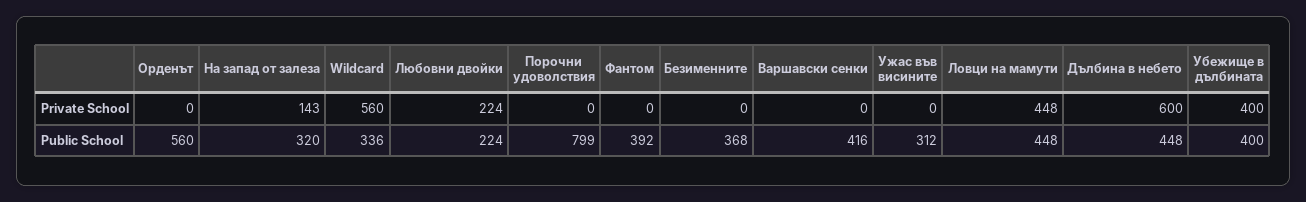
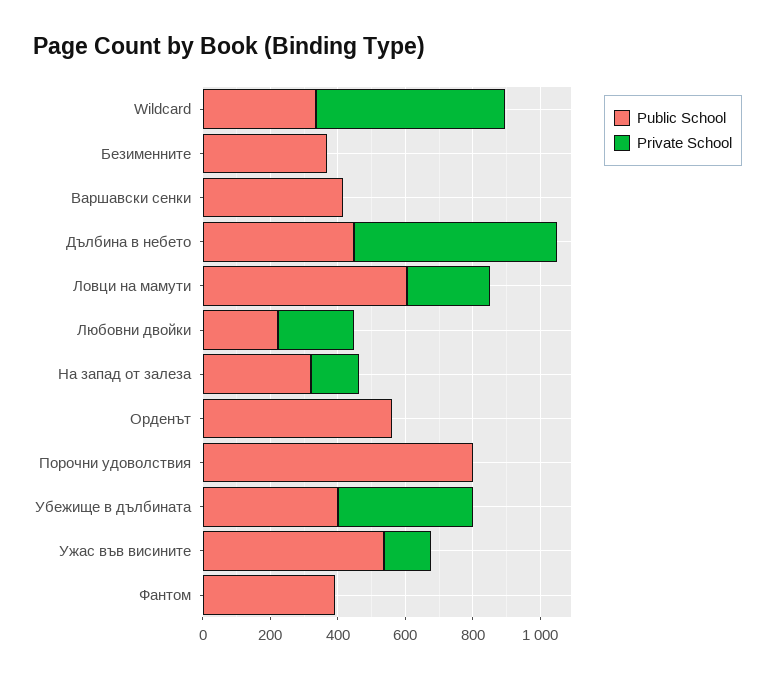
Private School, Ужас във висините: 0 -> 150
Private School, Ловци на мамути: 448 -> 250
Public School, Ужас във висините: 312 -> 550
Public School, Ловци на мамути: 448 -> 600

